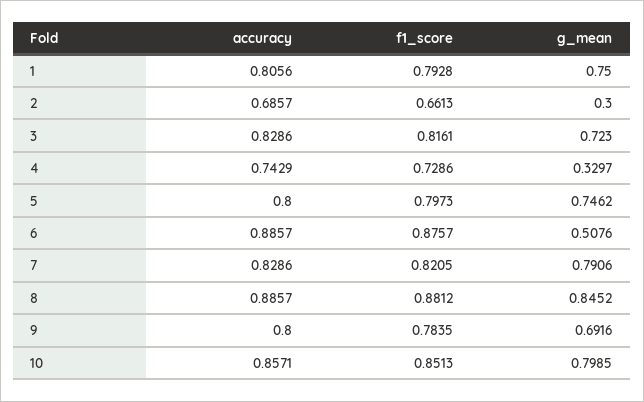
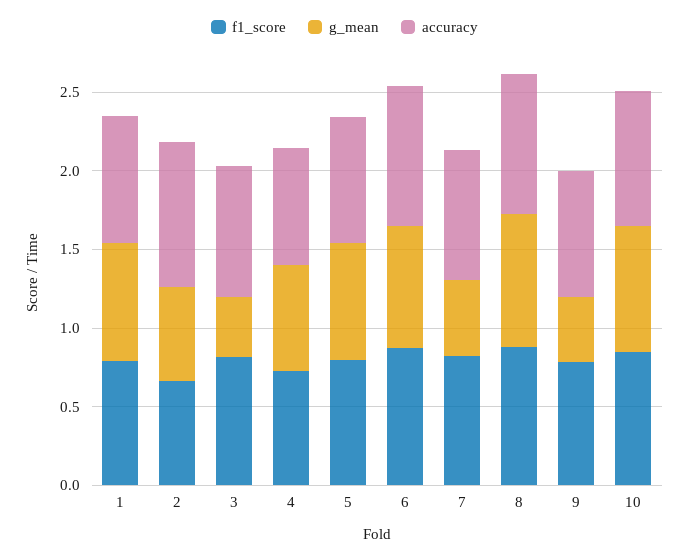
accuracy, 2: 0.6857 -> 0.9
g_mean, 2: 0.3 -> 0.6
g_mean, 3: 0.723 -> 0.4
g_mean, 4: 0.3297 -> 0.7
g_mean, 6: 0.5076 -> 0.8
g_mean, 7: 0.7906 -> 0.5
g_mean, 9: 0.6916 -> 0.4

